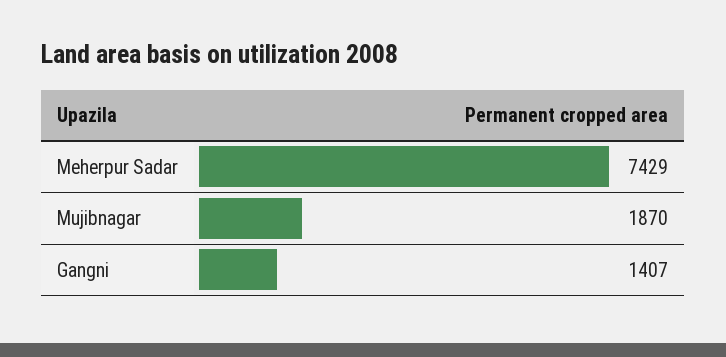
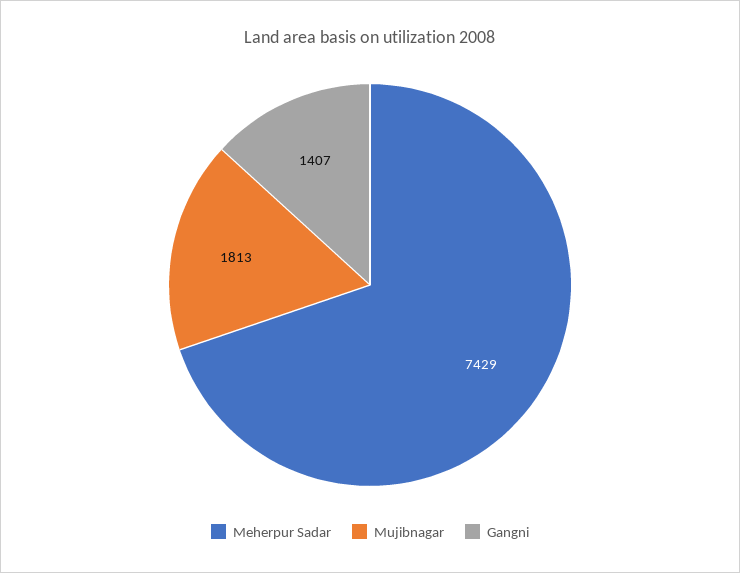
Mujibnagar: 1870 -> 1813

